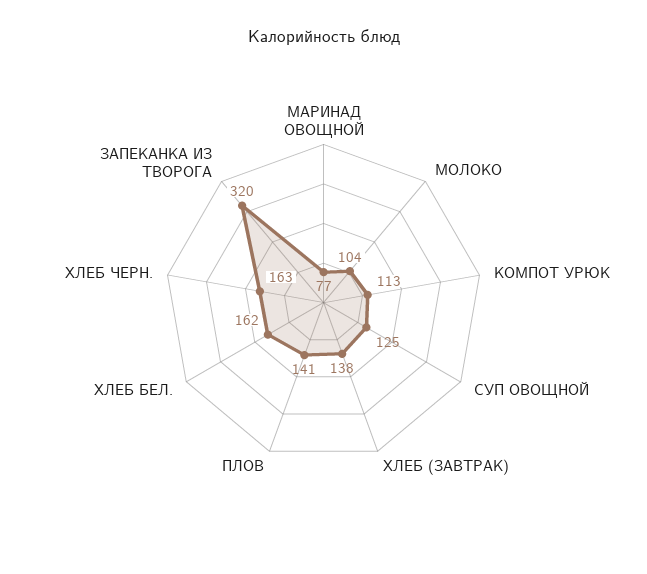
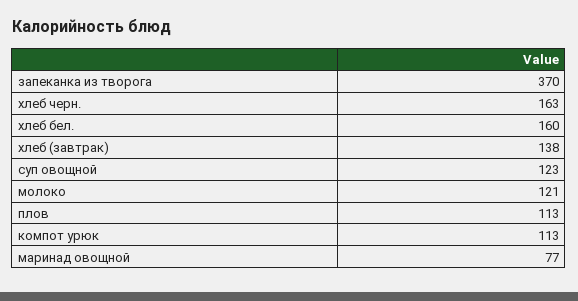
МОЛОКО: 104 -> 121
СУП ОВОЩНОЙ: 125 -> 123
ПЛОВ: 141 -> 113
ХЛЕБ БЕЛ.: 162 -> 160
ЗАПЕКАНКА ИЗ ТВОРОГА: 320 -> 370

